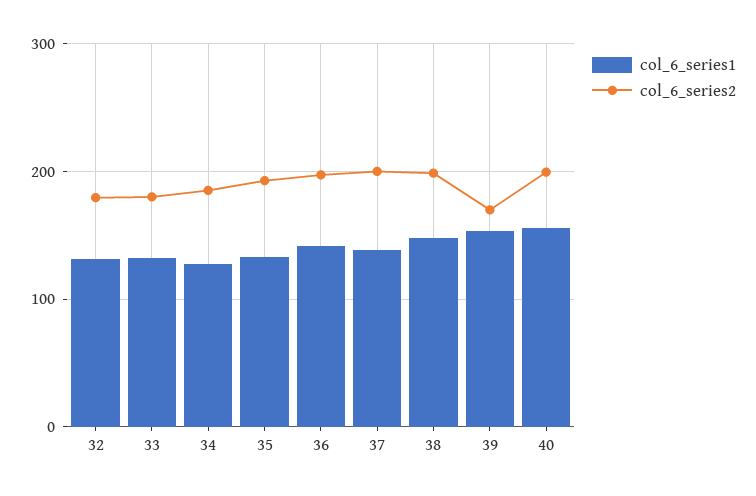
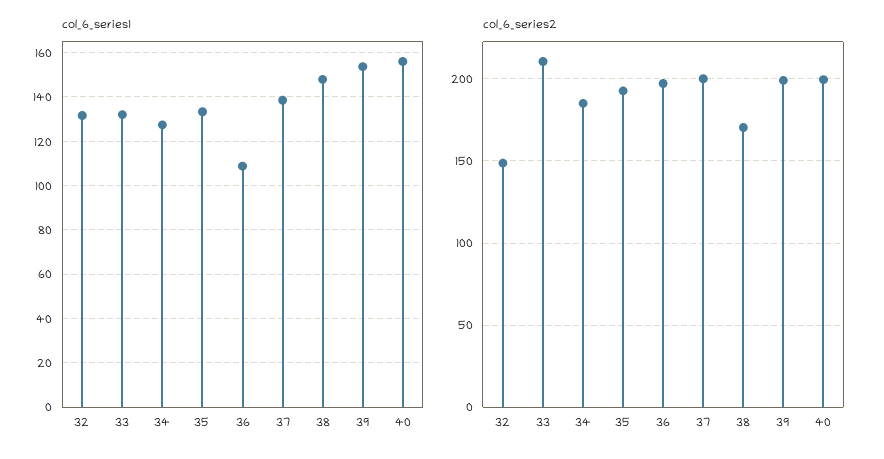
col_6_series2, 32: 180 -> 150
col_6_series2, 33: 180 -> 210
col_6_series1, 36: 140 -> 110
col_6_series2, 38: 200 -> 170
col_6_series2, 39: 170 -> 200

